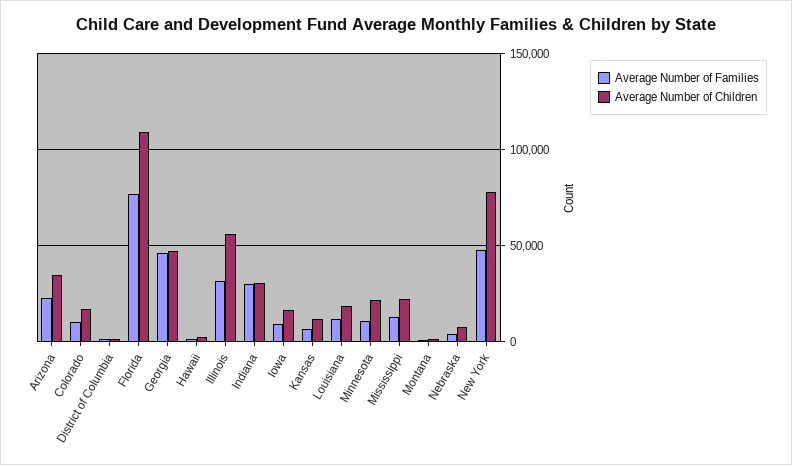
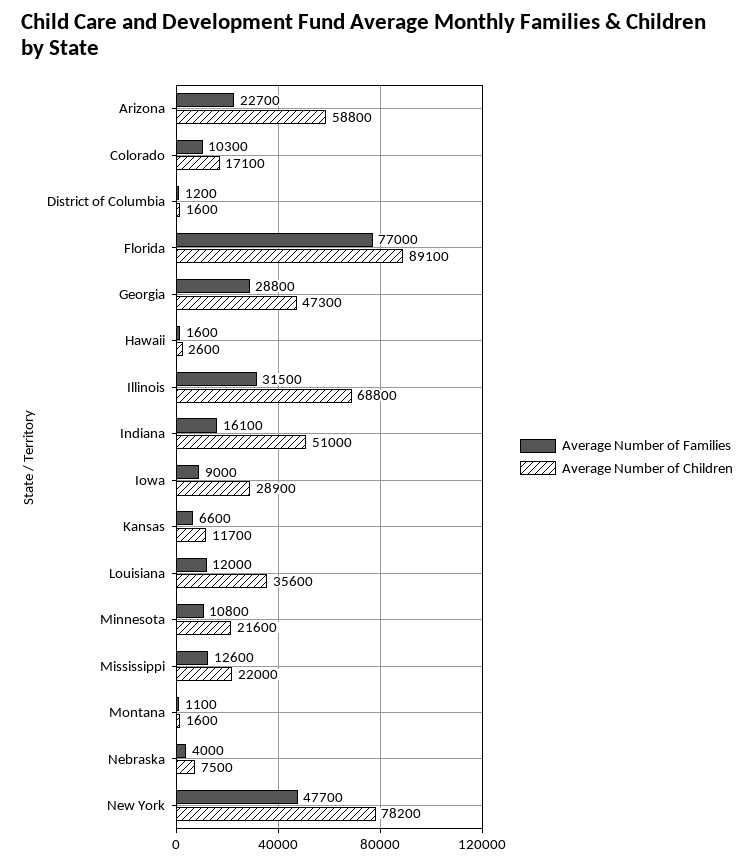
Average Number of Children, Arizona: 35000 -> 58800
Average Number of Children, Florida: 110000 -> 89100
Average Number of Families, Georgia: 45000 -> 28800
Average Number of Children, Illinois: 55000 -> 68800
Average Number of Families, Indiana: 30000 -> 16100
Average Number of Children, Indiana: 30000 -> 51000
Average Number of Children, Iowa: 15000 -> 28900
Average Number of Children, Louisiana: 20000 -> 35600

